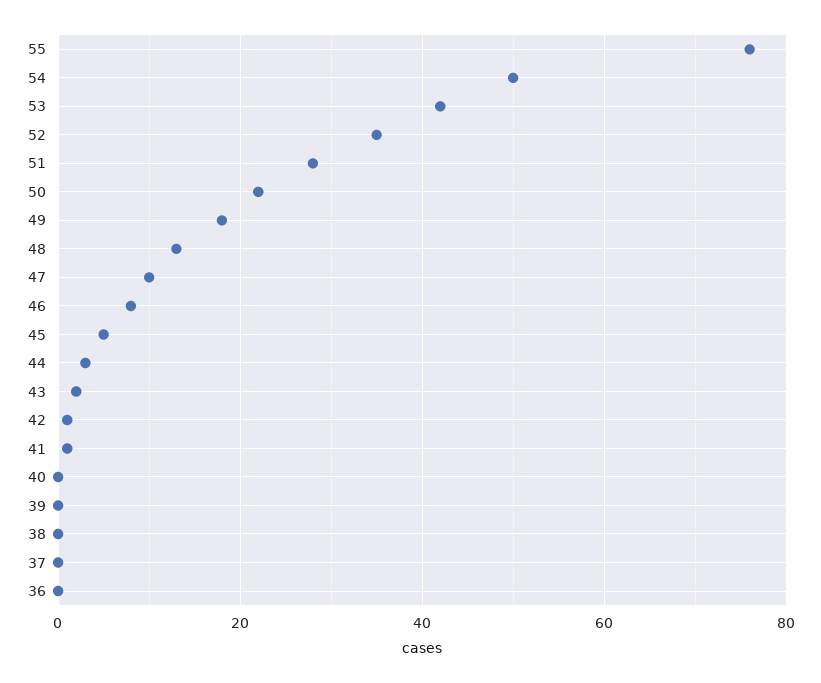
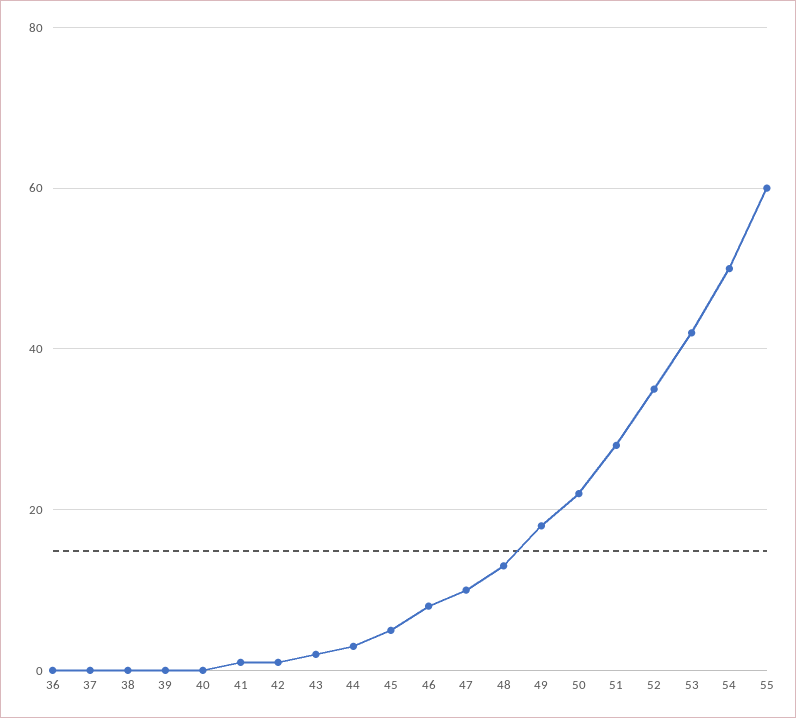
55: 75 -> 60

